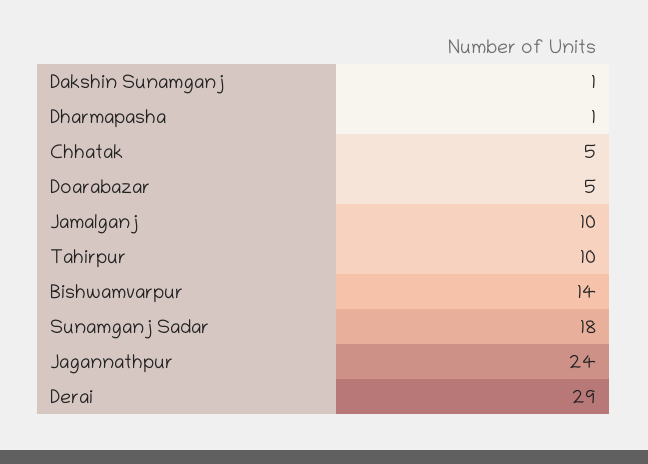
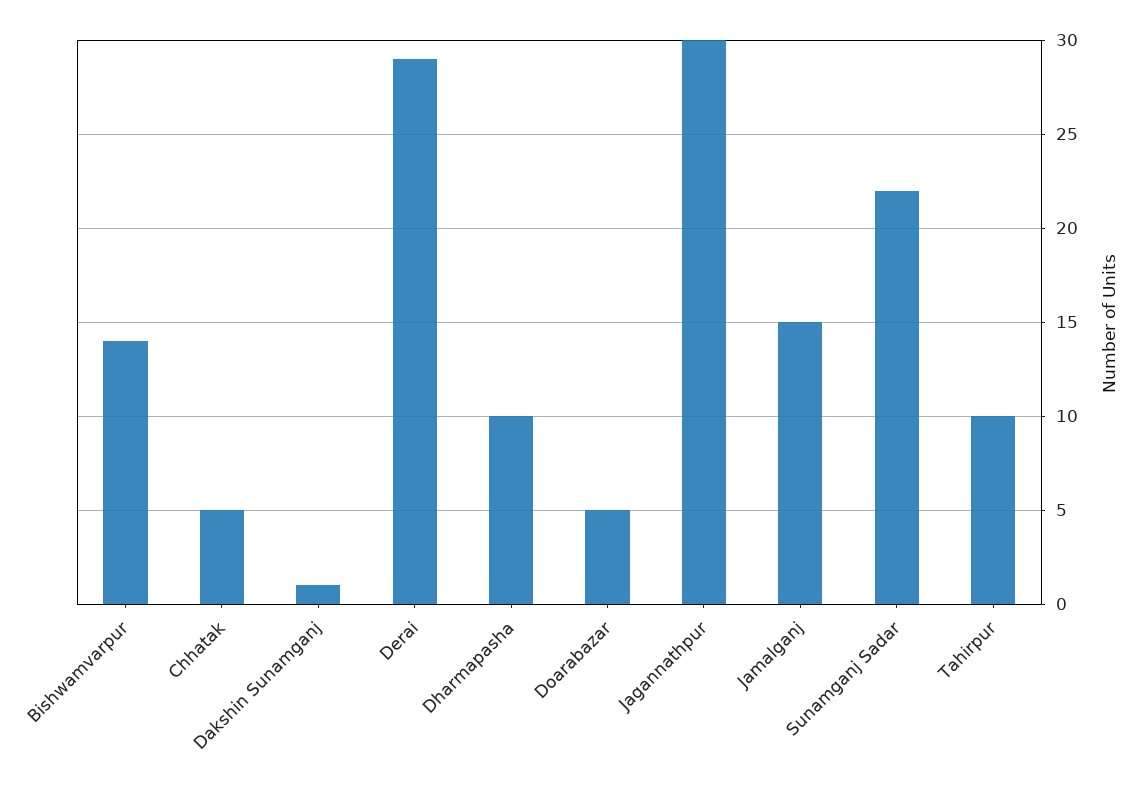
Dharmapasha: 1 -> 10
Jamalganj: 10 -> 15
Sunamganj Sadar: 18 -> 22
Jagannathpur: 24 -> 30

